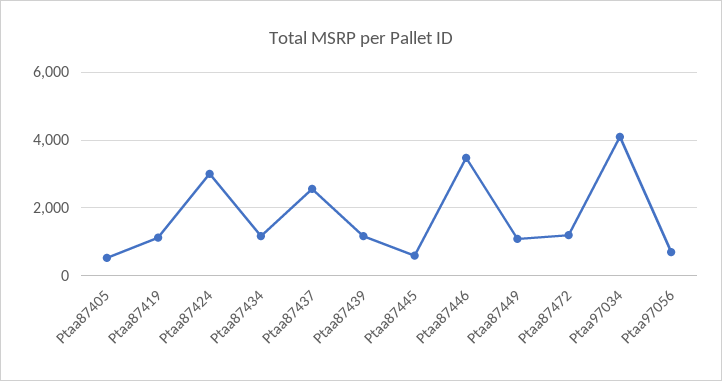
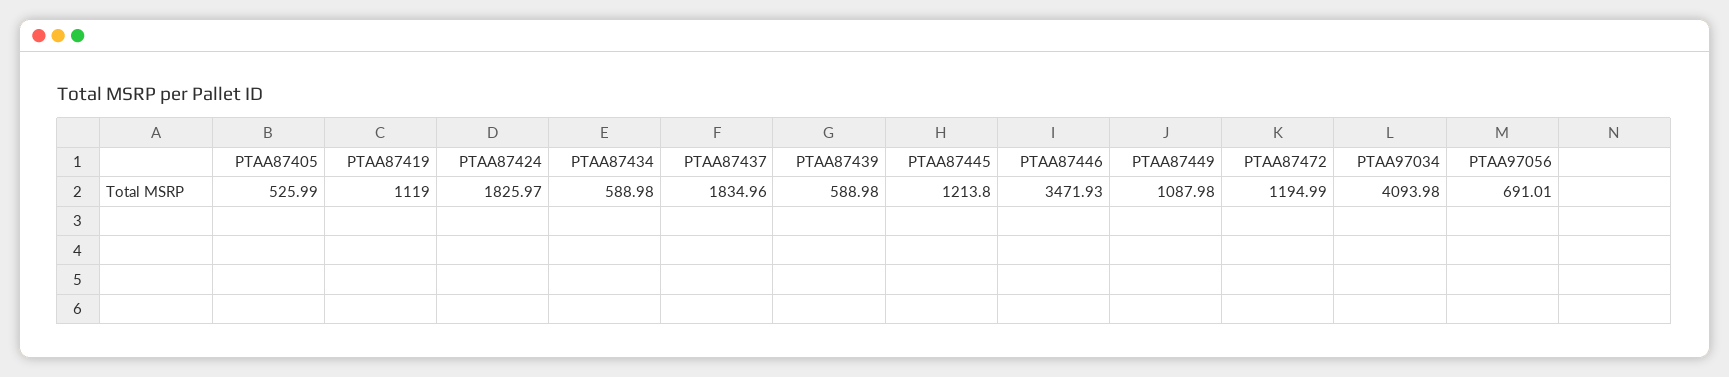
Ptaa87424: 3000 -> 1825.97
Ptaa87434: 1200 -> 588.98
Ptaa87437: 2600 -> 1834.96
Ptaa87439: 1200 -> 588.98
Ptaa87445: 600 -> 1213.8

